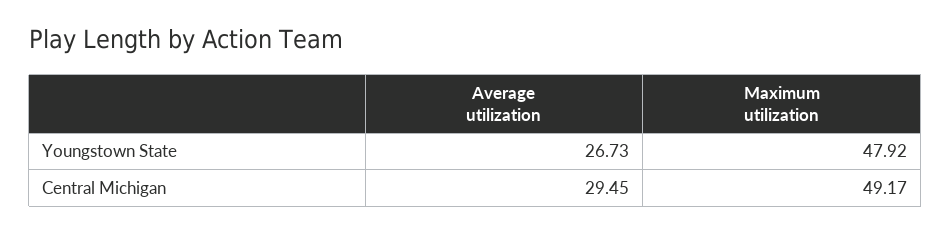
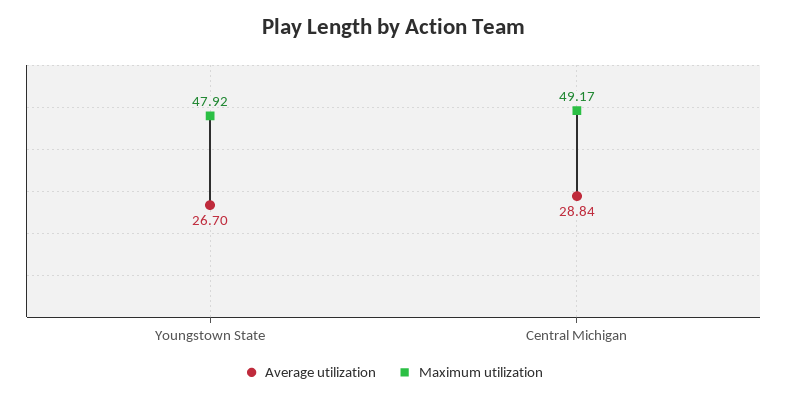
Average utilization, Youngstown State: 26.73 -> 26.7
Average utilization, Central Michigan: 29.45 -> 28.84

